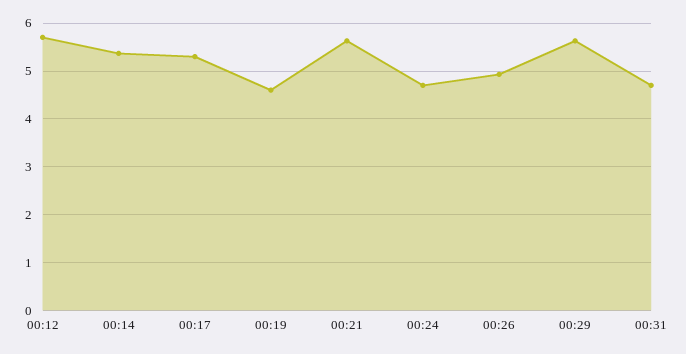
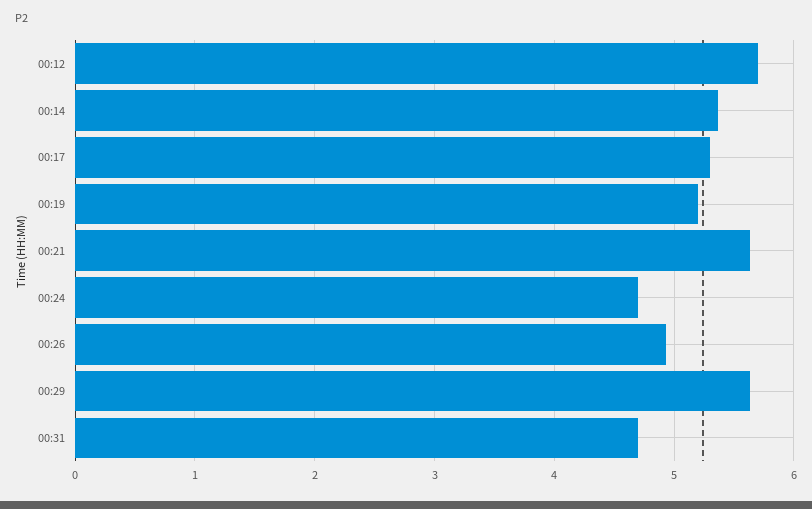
00:19: 4.6 -> 5.2

